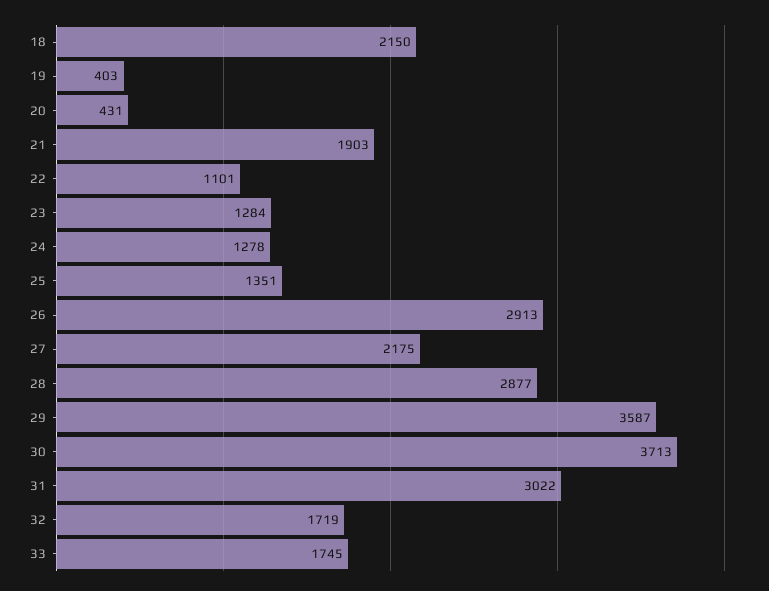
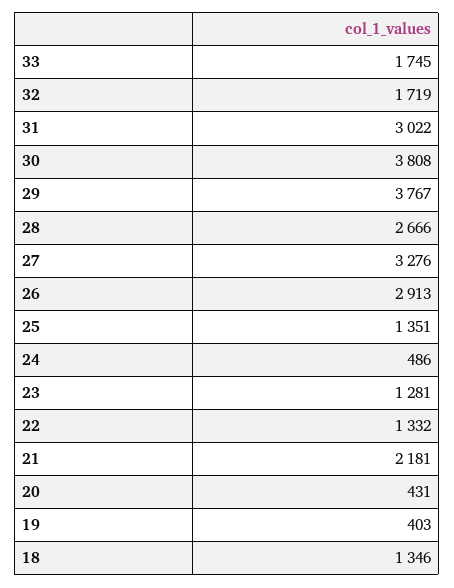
18: 2150 -> 1346
21: 1903 -> 2181
22: 1101 -> 1332
23: 1284 -> 1281
24: 1278 -> 486
27: 2175 -> 3276
28: 2877 -> 2666
29: 3587 -> 3767
30: 3713 -> 3808

